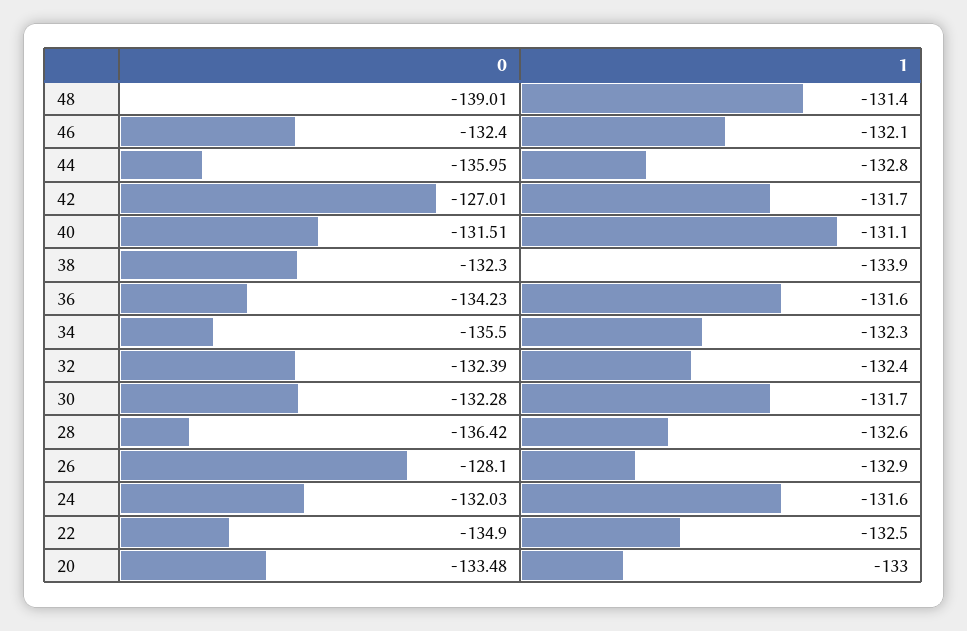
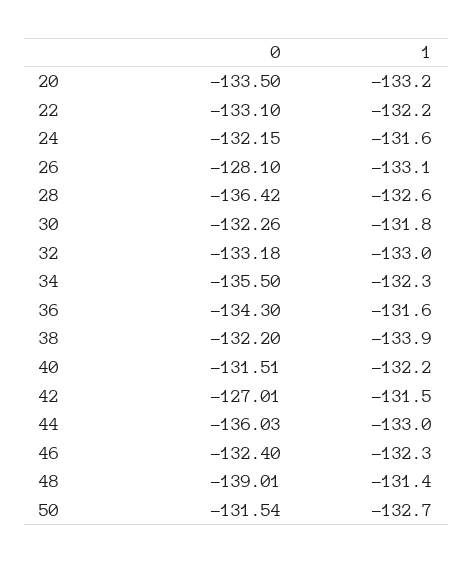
1, 46: -132.1 -> -132.3
0, 44: -135.95 -> -136.03
1, 44: -132.8 -> -133
1, 42: -131.7 -> -131.5
1, 40: -131.1 -> -132.2
0, 38: -132.3 -> -132.2
0, 36: -134.23 -> -134.3
0, 32: -132.39 -> -133.18
1, 32: -132.4 -> -133
0, 30: -132.28 -> -132.26
1, 30: -131.7 -> -131.8
1, 26: -132.9 -> -133.1
0, 24: -132.03 -> -132.15
0, 22: -134.9 -> -133.1
1, 22: -132.5 -> -132.2
0, 20: -133.48 -> -133.5
1, 20: -133 -> -133.2
0, 50: none -> -131.54
1, 50: none -> -132.7

